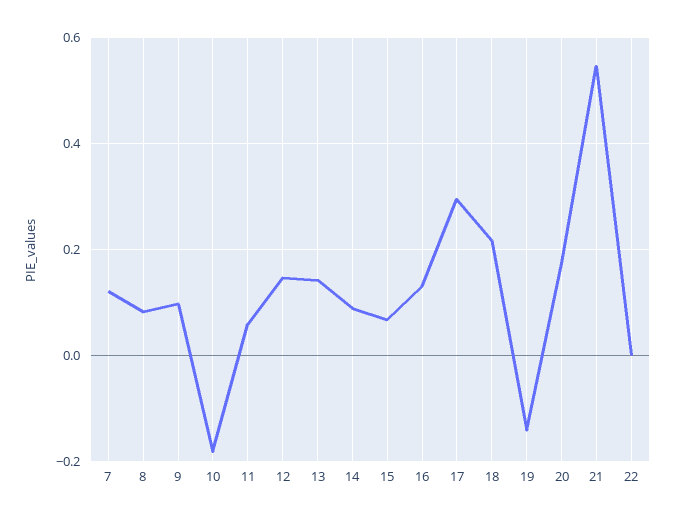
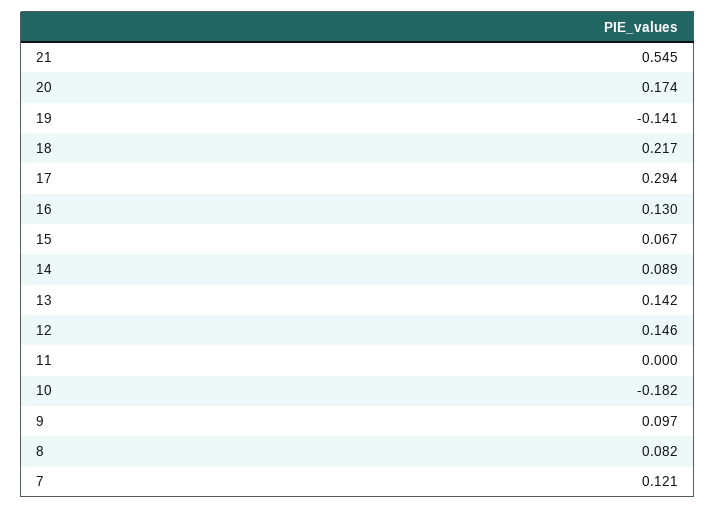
11: 0.06 -> 0
22: 0 -> none

